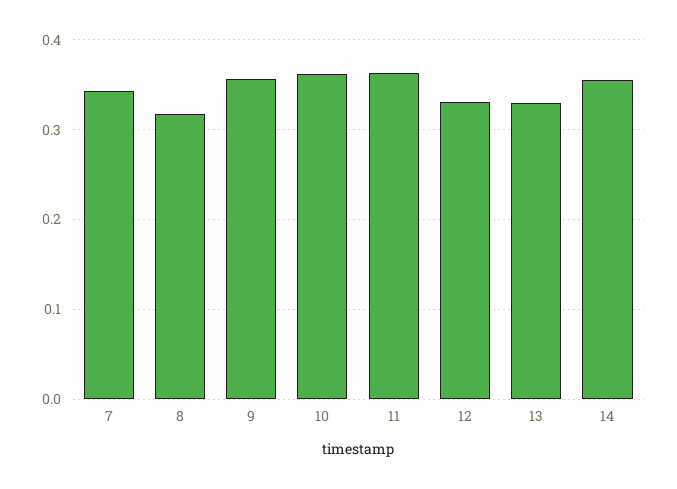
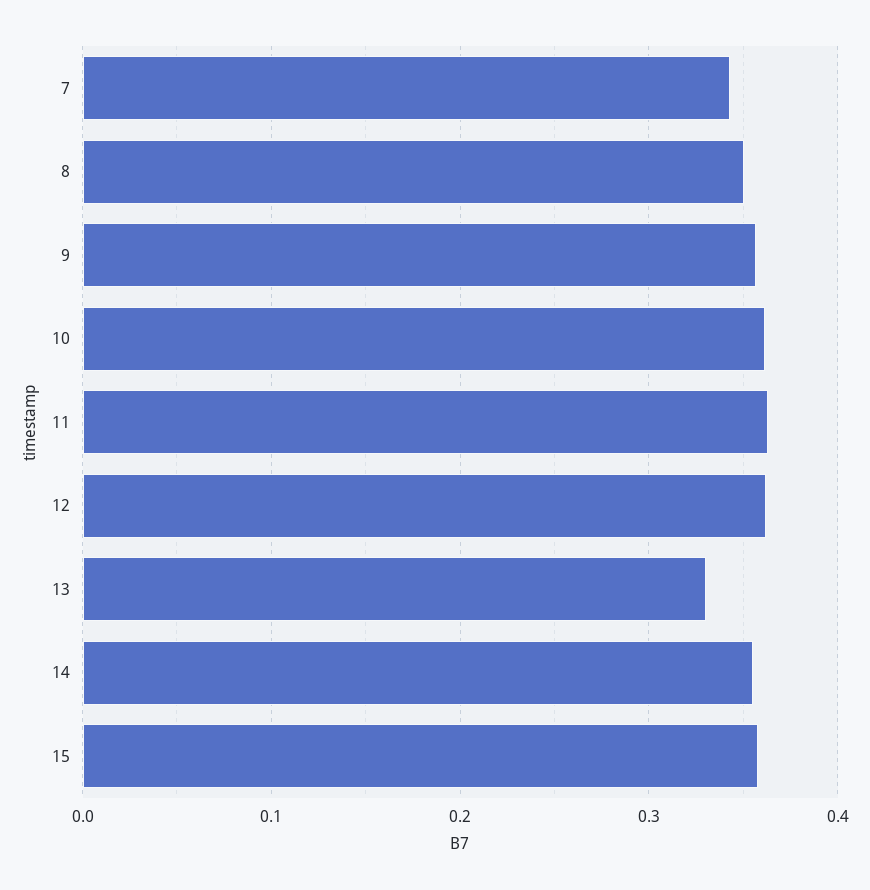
8: 0.32 -> 0.35
12: 0.33 -> 0.36
15: none -> 0.36

